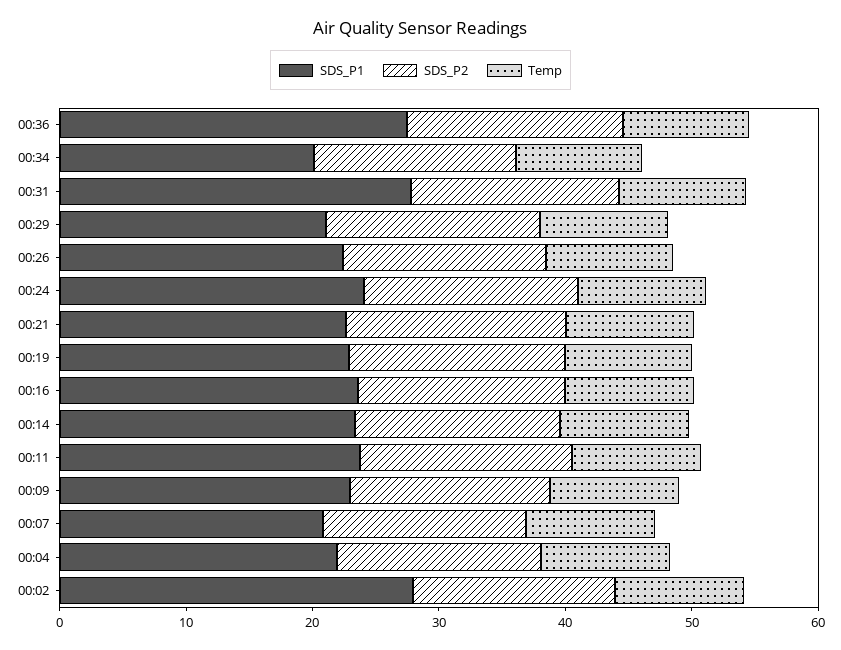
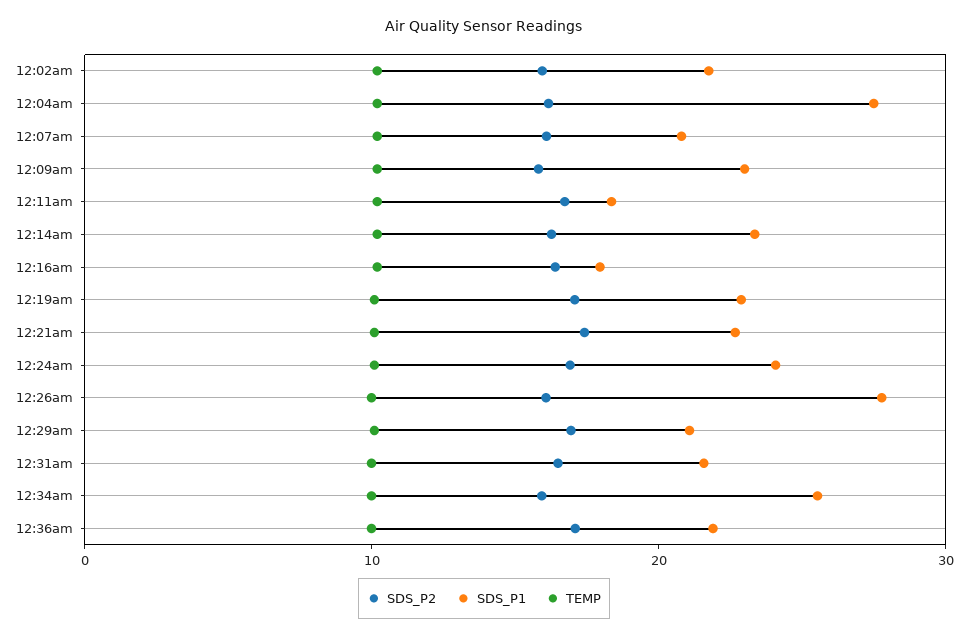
SDS_P1, 00:36: 28 -> 22
SDS_P1, 00:34: 20 -> 26
SDS_P1, 00:31: 28 -> 22
SDS_P1, 00:26: 22 -> 28
SDS_P1, 00:16: 24 -> 18
SDS_P1, 00:11: 24 -> 18
SDS_P1, 00:04: 22 -> 28
SDS_P1, 00:02: 28 -> 22

